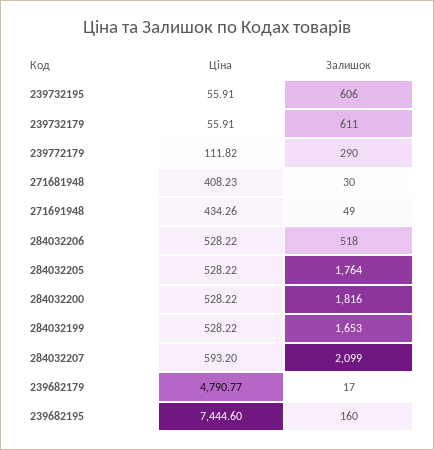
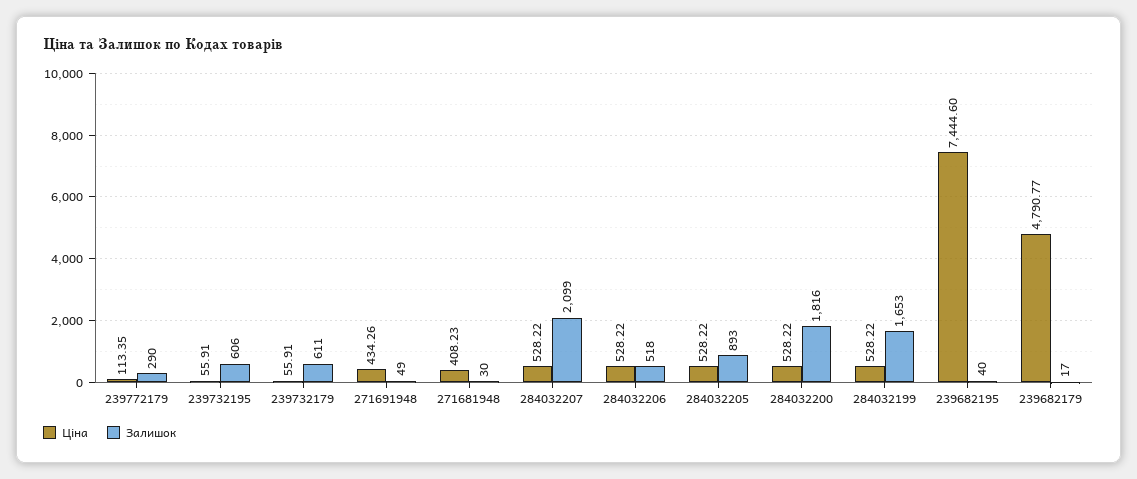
Ціна, 239772179: 111.82 -> 113.35
Залишок, 284032205: 1764 -> 893
Ціна, 284032207: 593.2 -> 528.22
Залишок, 239682195: 160 -> 40

